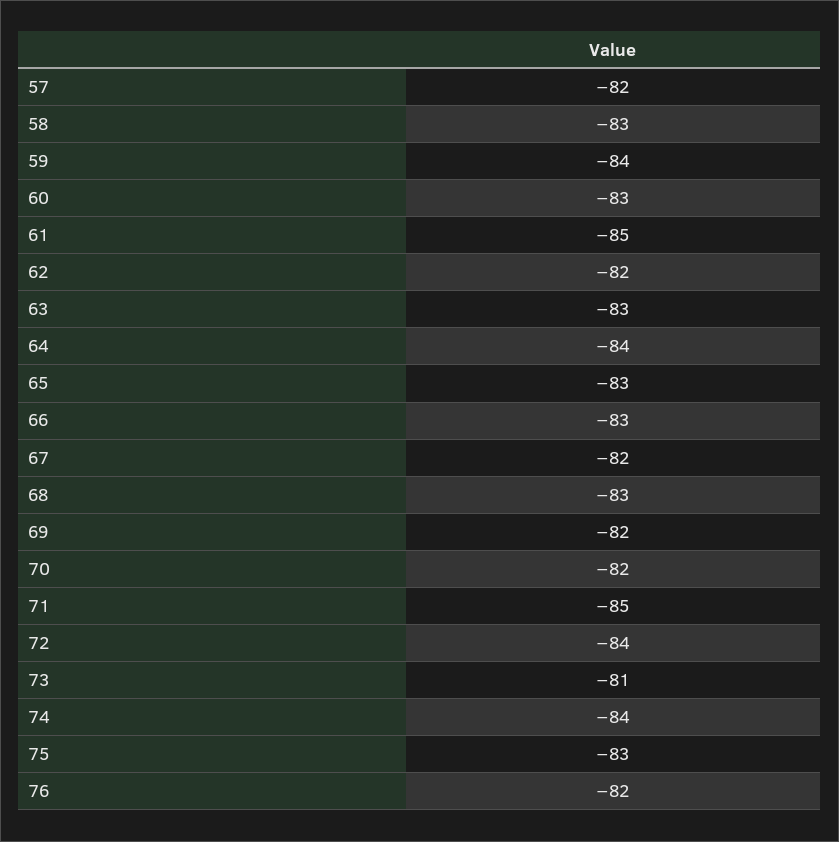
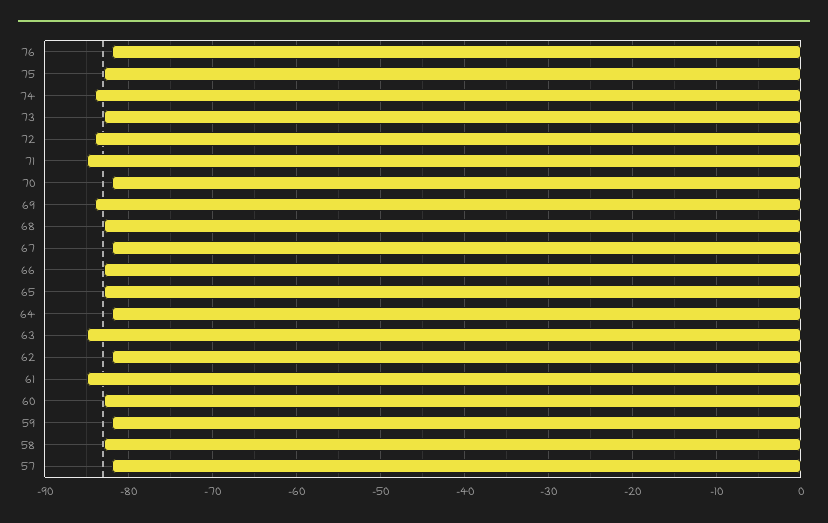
59: -84 -> -82
63: -83 -> -85
64: -84 -> -82
69: -82 -> -84
73: -81 -> -83

